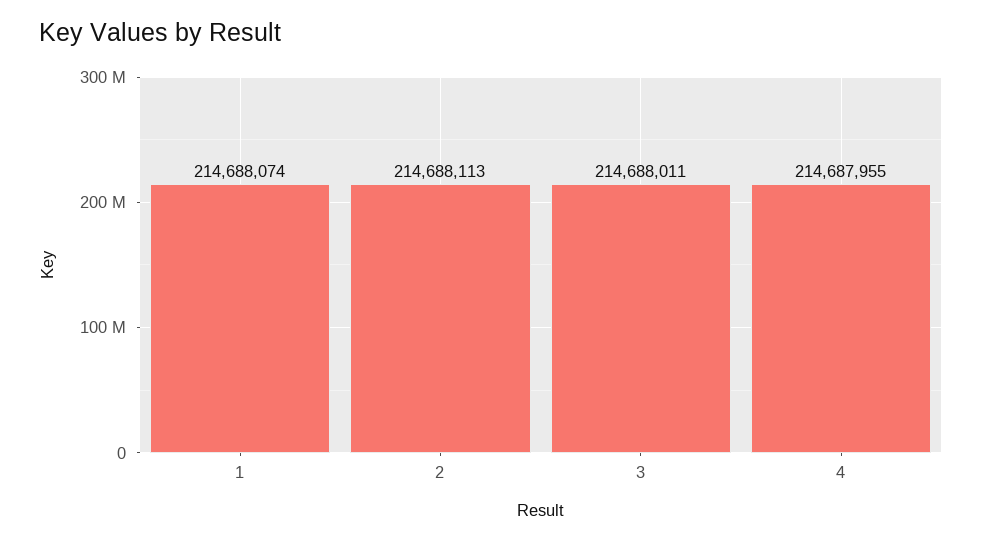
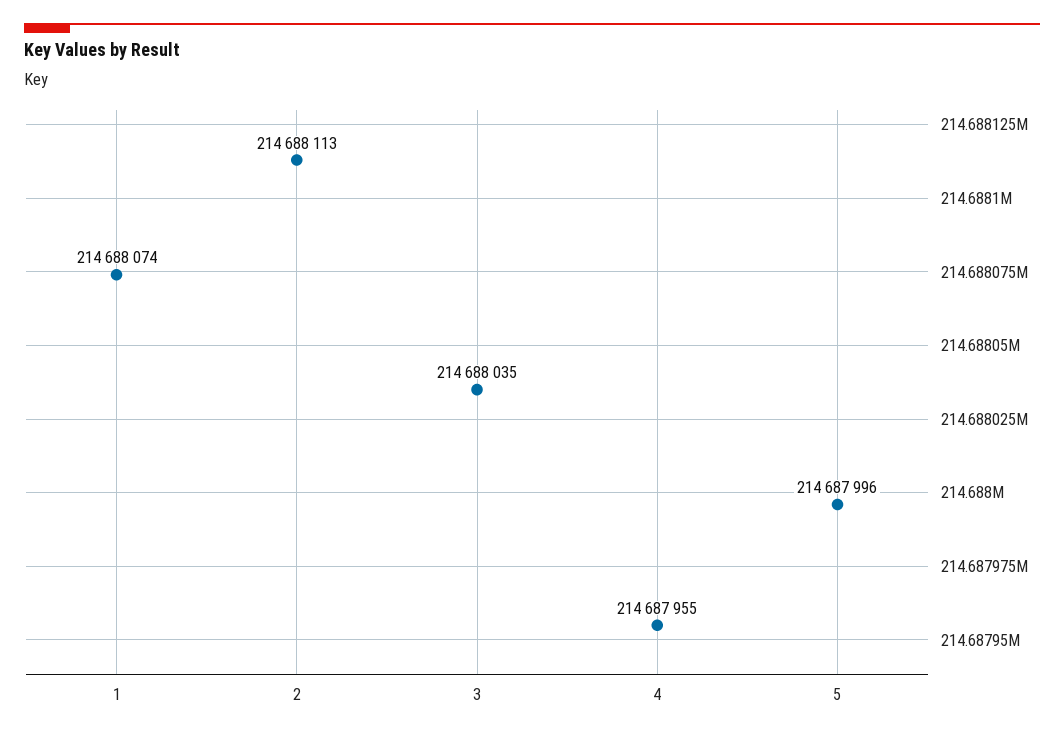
3: 214688011 -> 214688035
5: none -> 214687996

